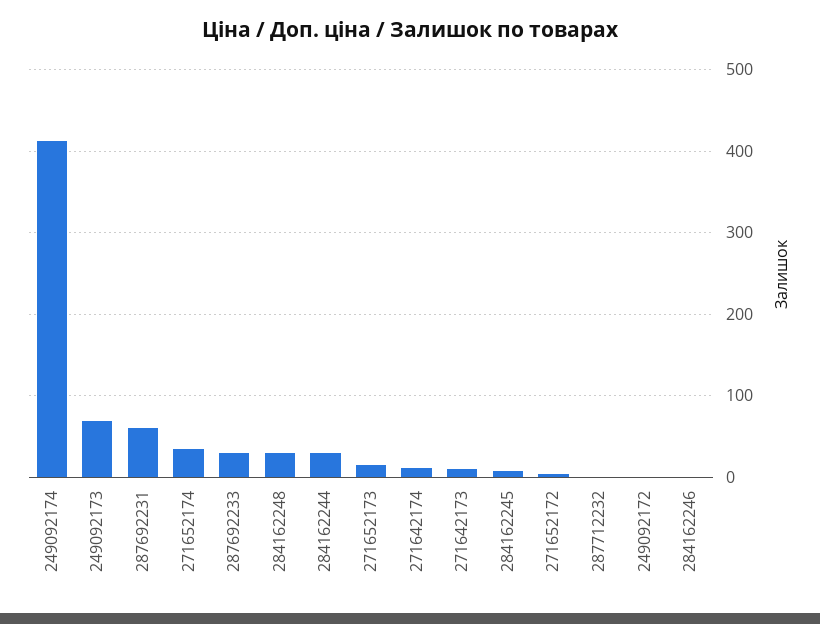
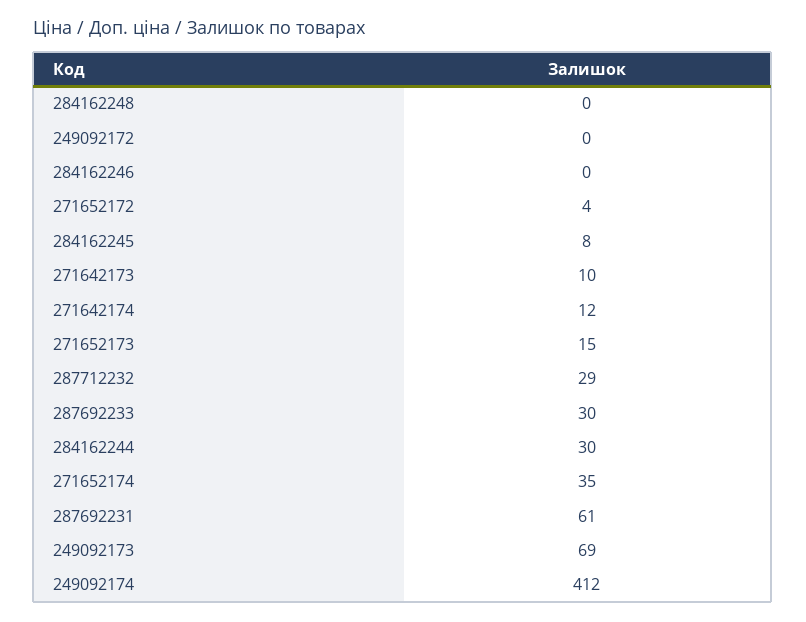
284162248: 30 -> 0
287712232: 0 -> 29

